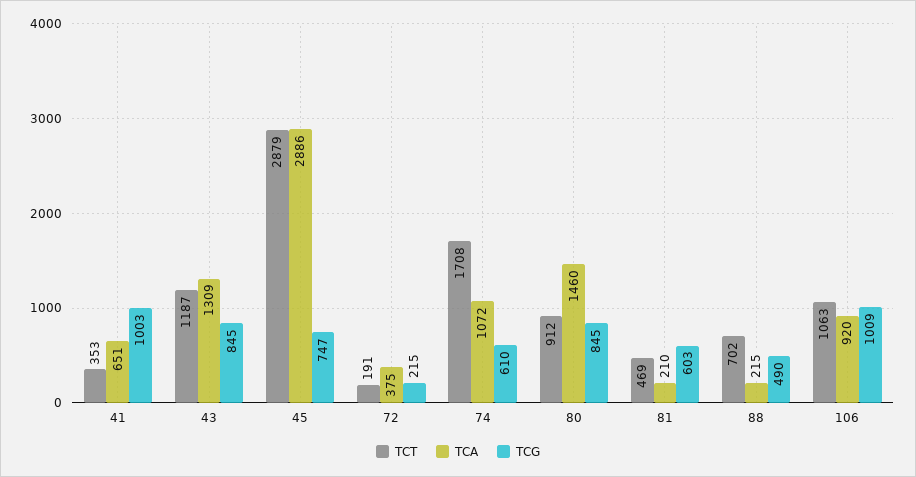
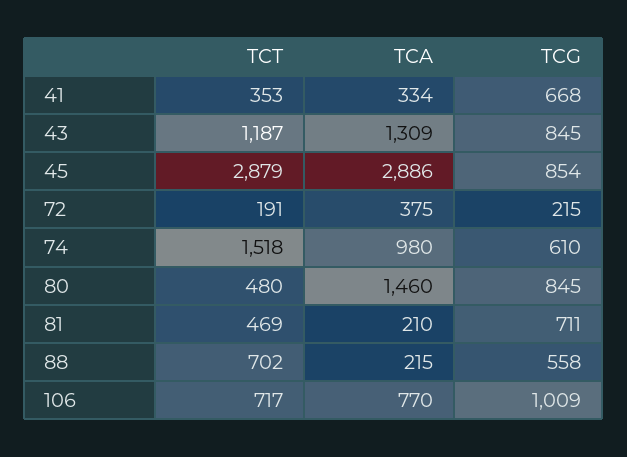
TCA, 41: 651 -> 334
TCG, 41: 1003 -> 668
TCG, 45: 747 -> 854
TCT, 74: 1708 -> 1518
TCA, 74: 1072 -> 980
TCT, 80: 912 -> 480
TCG, 81: 603 -> 711
TCG, 88: 490 -> 558
TCT, 106: 1063 -> 717
TCA, 106: 920 -> 770

